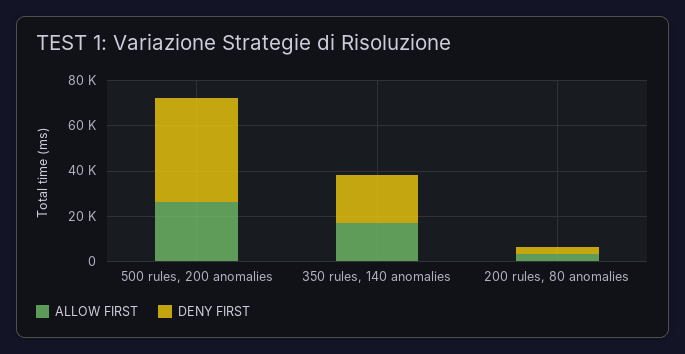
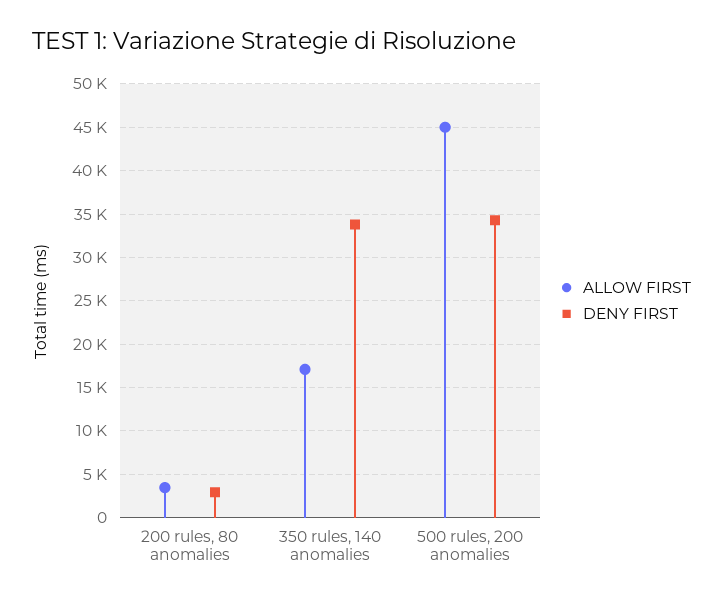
ALLOW FIRST, 500 rules, 200 anomalies: 25000 -> 45000
DENY FIRST, 500 rules, 200 anomalies: 45000 -> 34000
DENY FIRST, 350 rules, 140 anomalies: 20000 -> 34000

